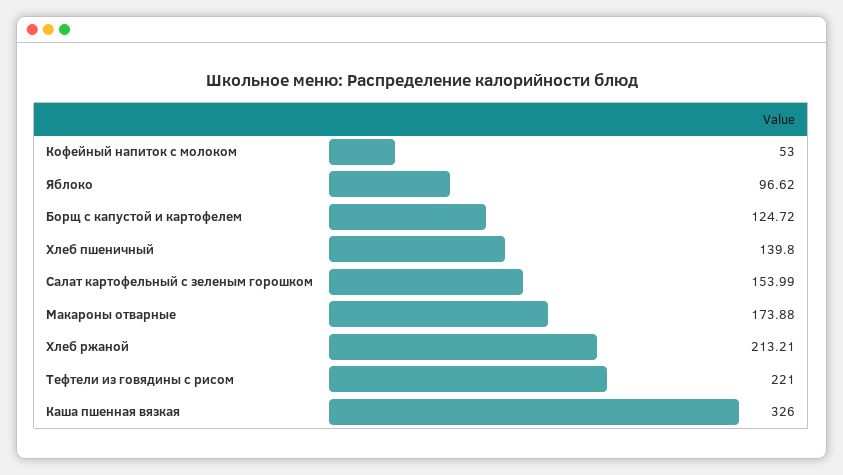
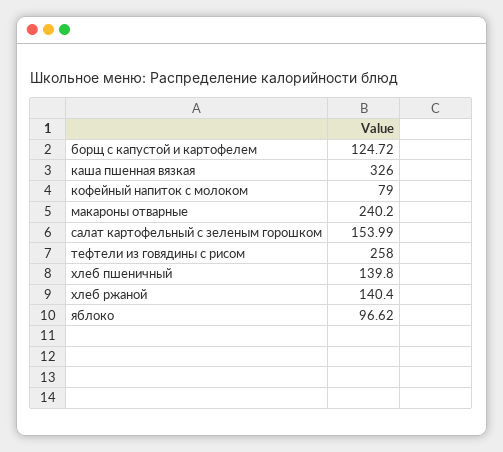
Кофейный напиток с молоком: 53 -> 79
Макароны отварные: 173.88 -> 240.2
Хлеб ржаной: 213.21 -> 140.4
Тефтели из говядины с рисом: 221 -> 258

